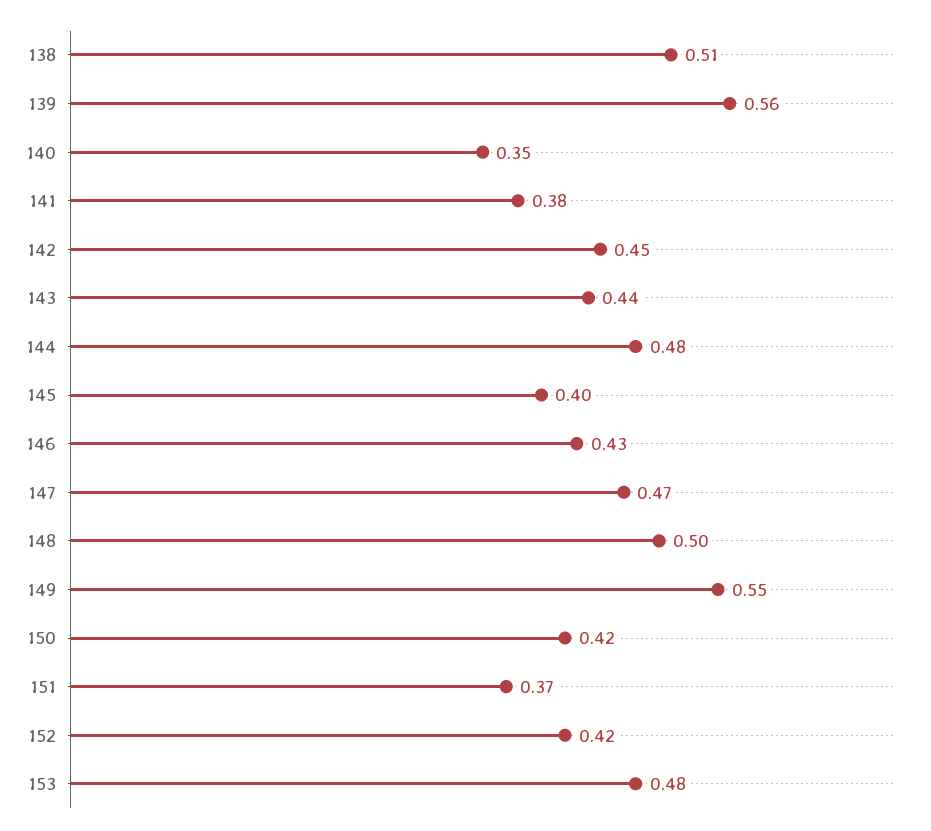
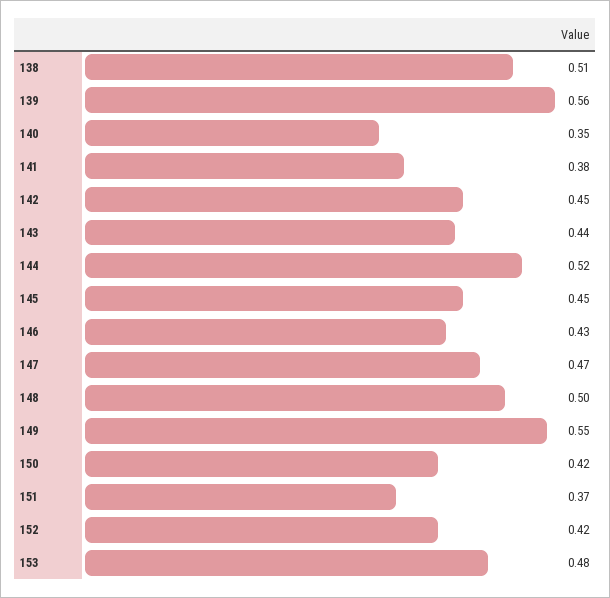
144: 0.48 -> 0.52
145: 0.4 -> 0.45

